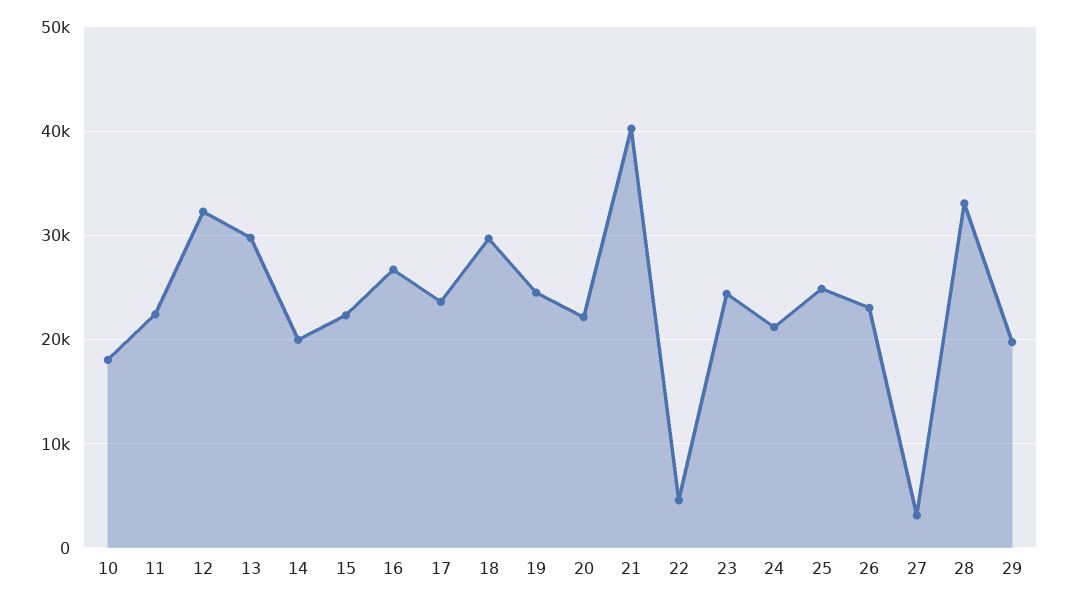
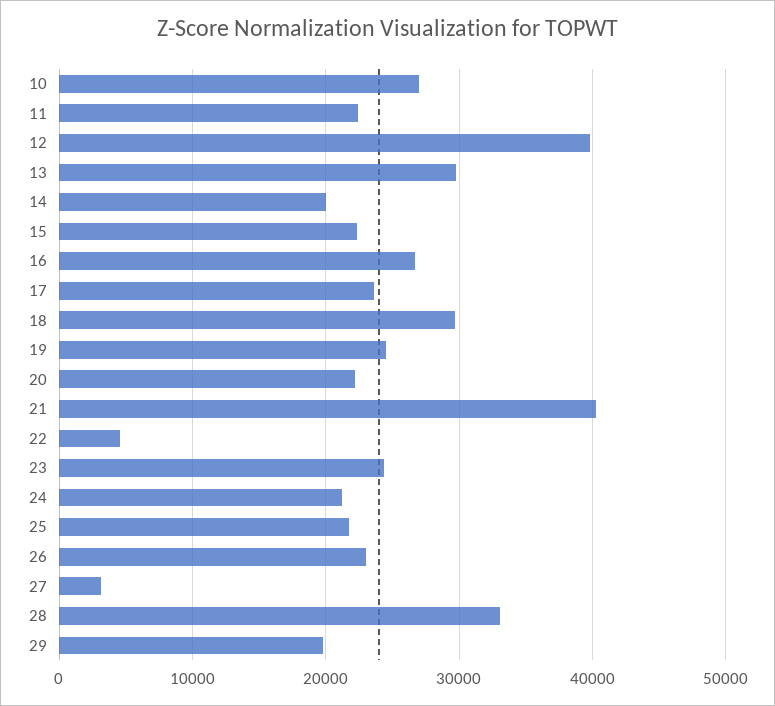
10: 18000 -> 27000
12: 32000 -> 40000
25: 25000 -> 22000

